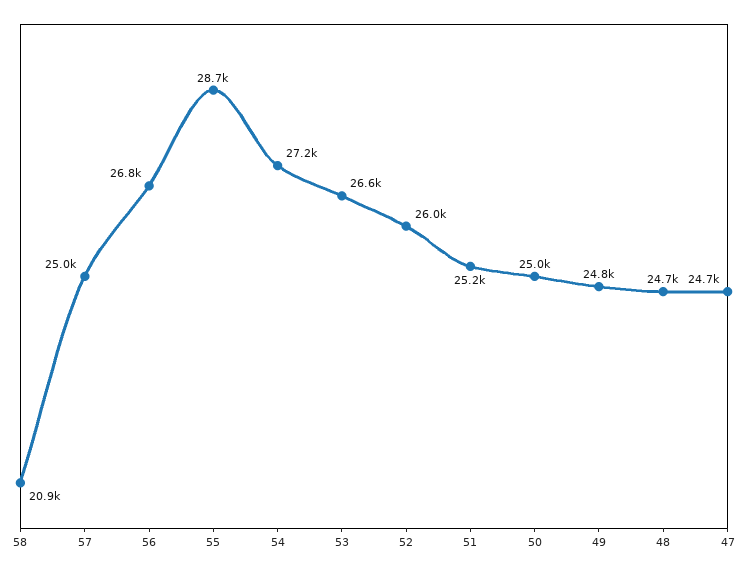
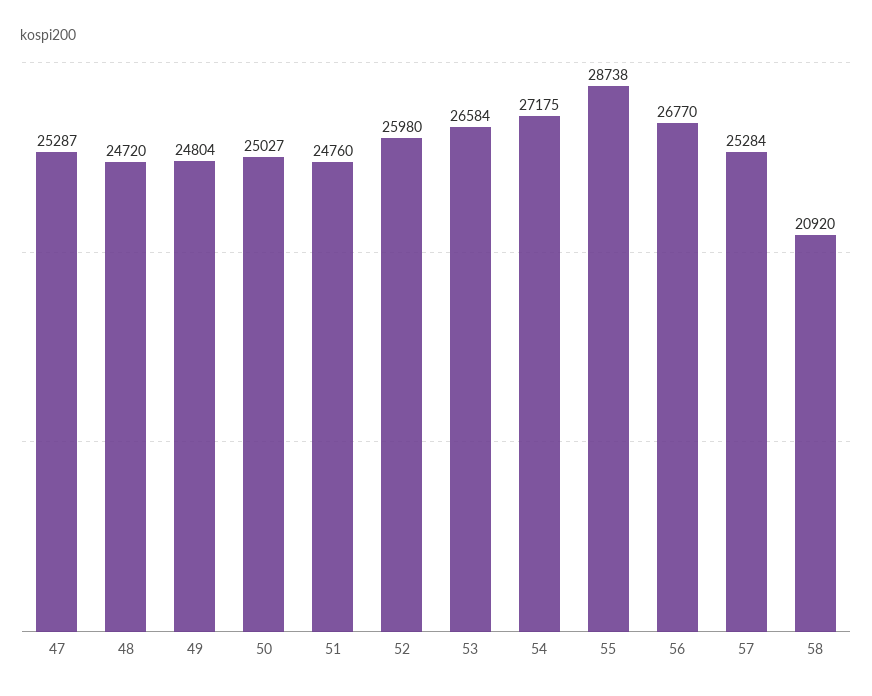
57: 25000 -> 25284
51: 25200 -> 24760
47: 24700 -> 25287

